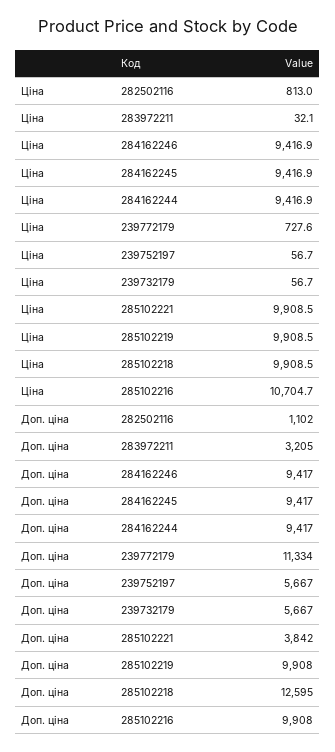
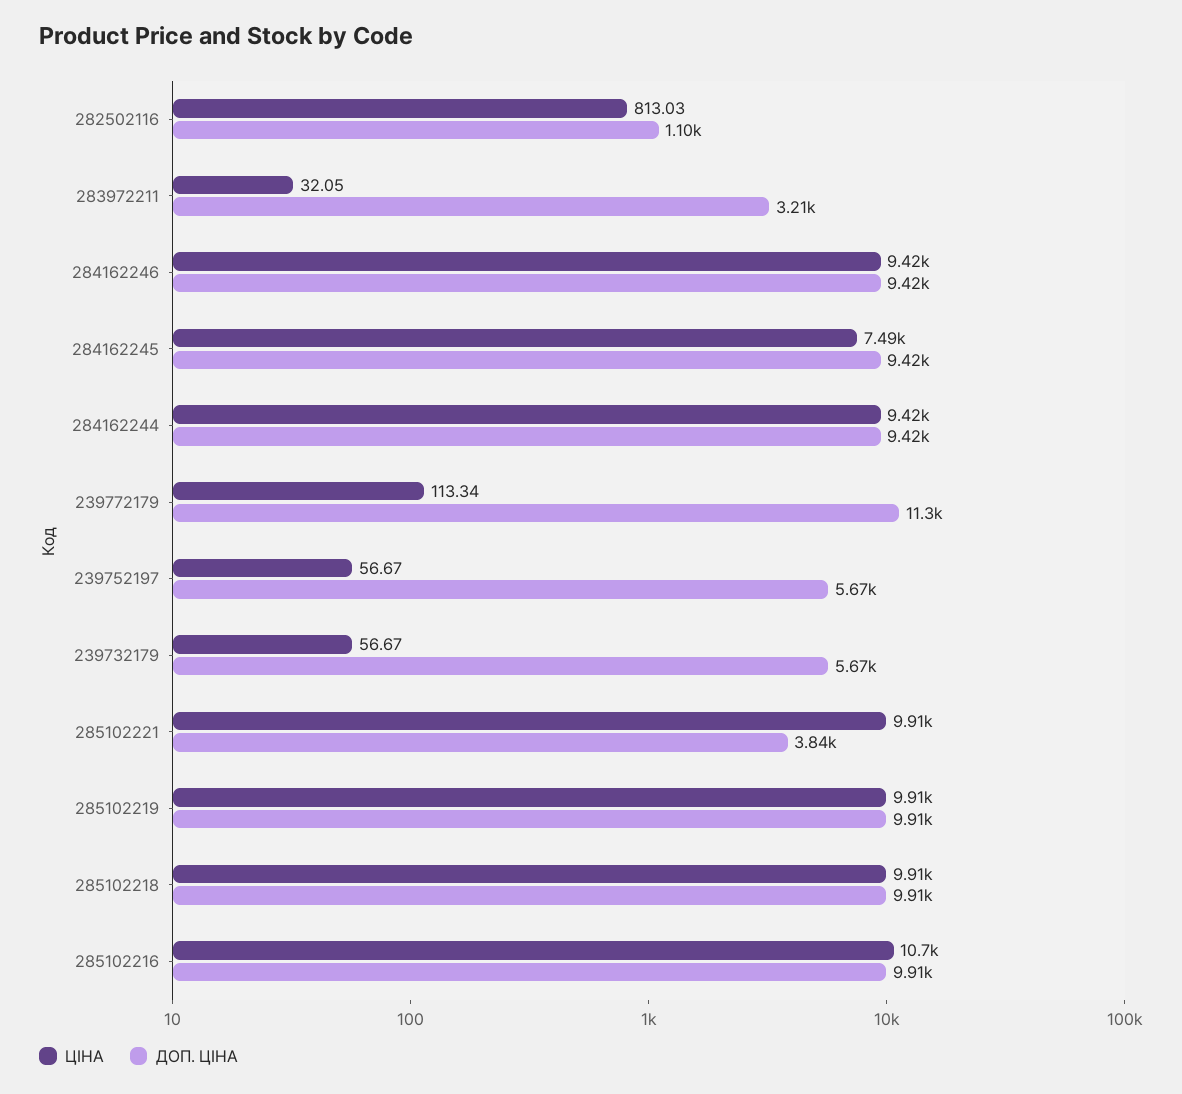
Ціна, 284162245: 9416.9 -> 7490
Ціна, 239772179: 727.6 -> 113.34
Доп. ціна, 285102218: 12595 -> 9910

